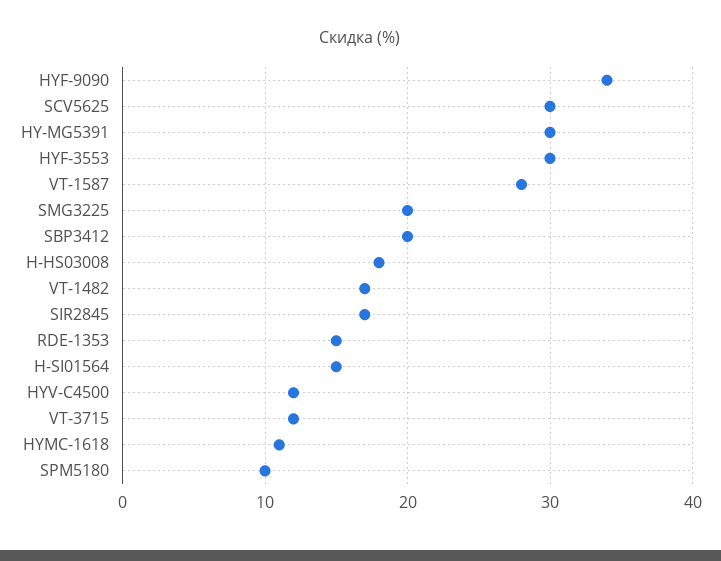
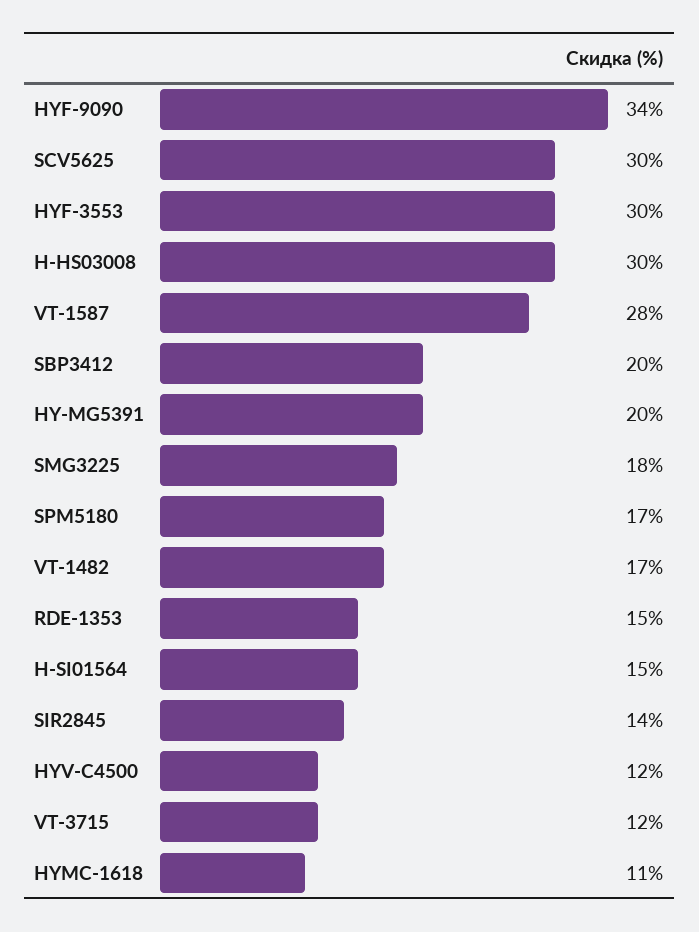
HY-MG5391: 30 -> 20
SMG3225: 20 -> 18
H-HS03008: 18 -> 30
SIR2845: 17 -> 14
SPM5180: 10 -> 17

